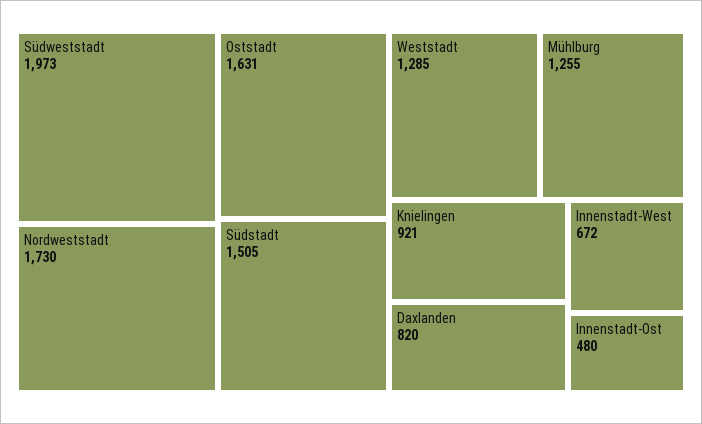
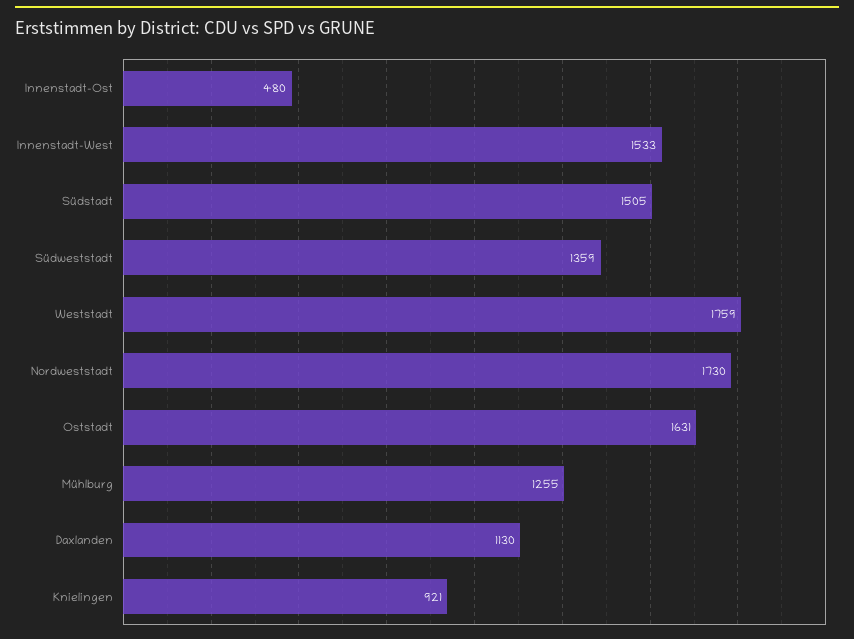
Südweststadt: 1973 -> 1359
Weststadt: 1285 -> 1759
Daxlanden: 820 -> 1130
Innenstadt-West: 672 -> 1533

